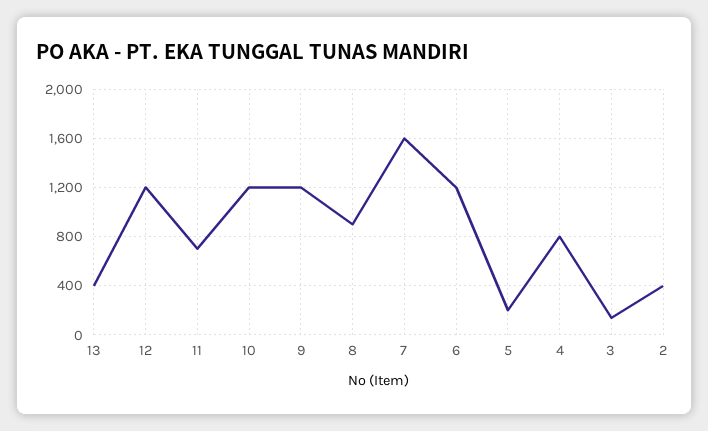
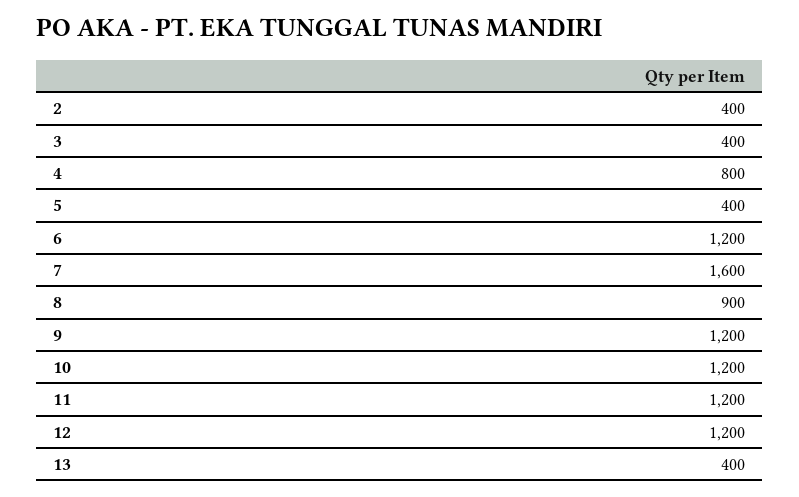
11: 700 -> 1200
5: 200 -> 400
3: 150 -> 400

